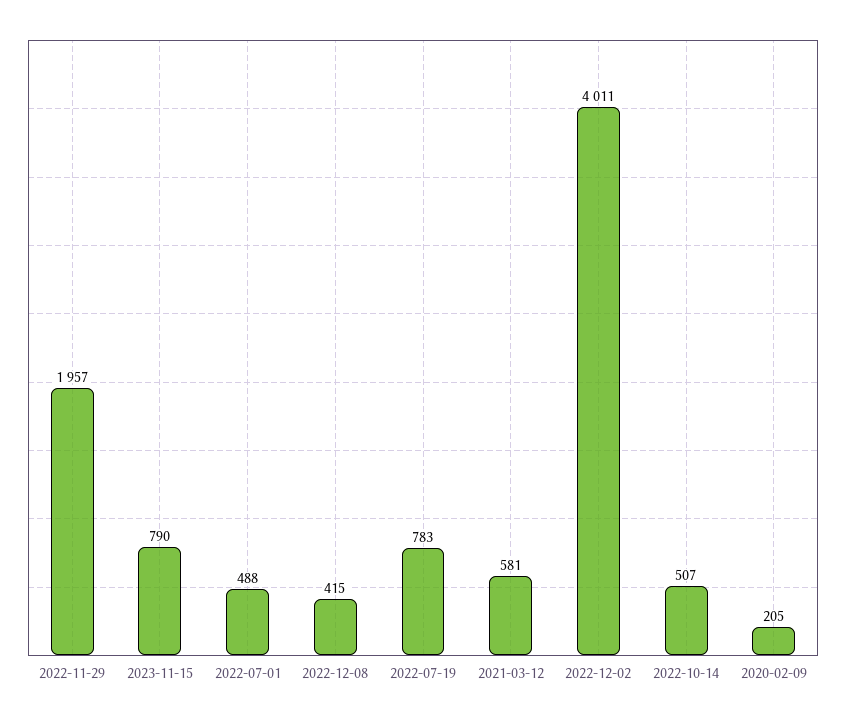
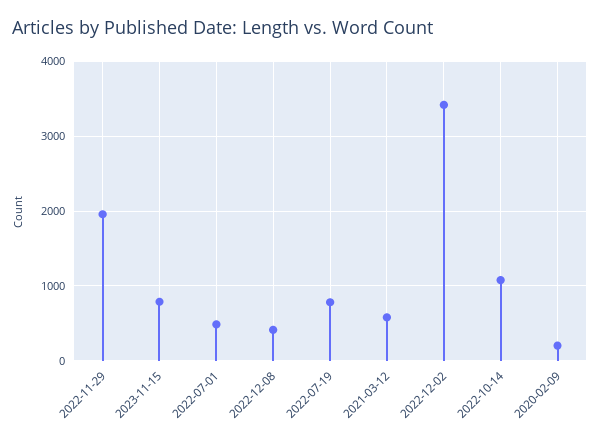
2022-12-02: 4011 -> 3400
2022-10-14: 507 -> 1100

